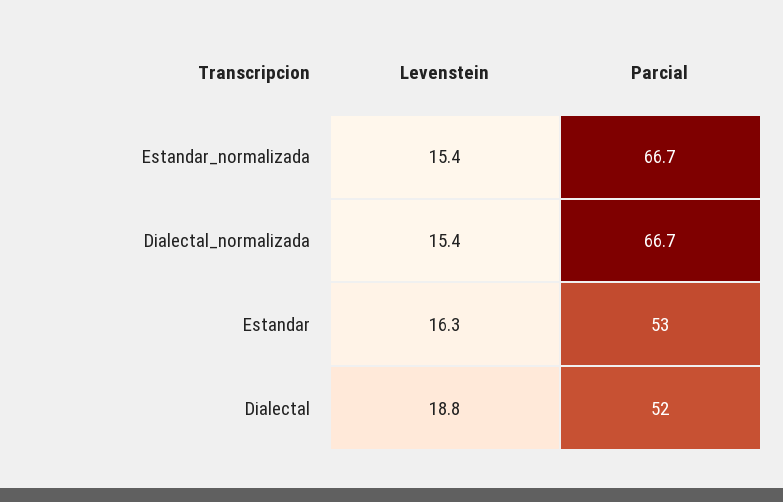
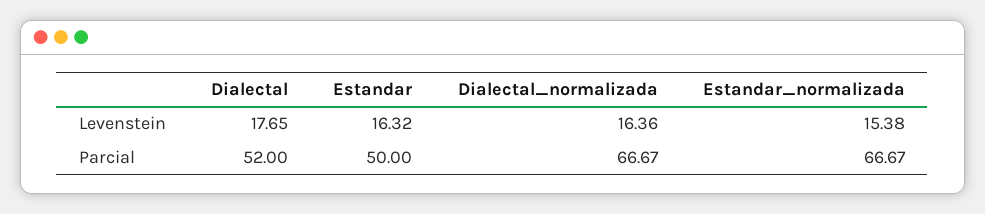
Levenstein, Dialectal_normalizada: 15.4 -> 16.36
Parcial, Estandar: 53 -> 50
Levenstein, Dialectal: 18.8 -> 17.65

